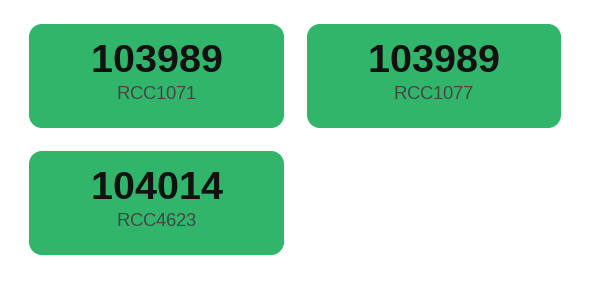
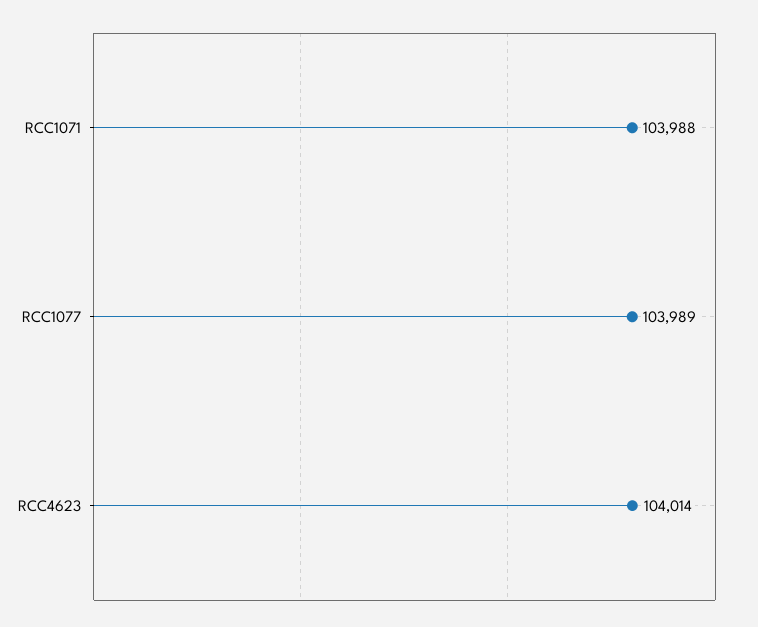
RCC1071: 103989 -> 103988

